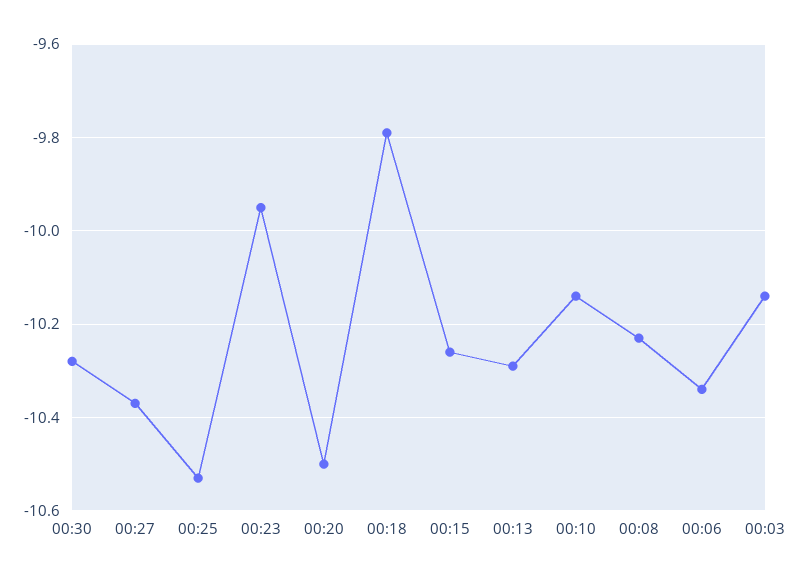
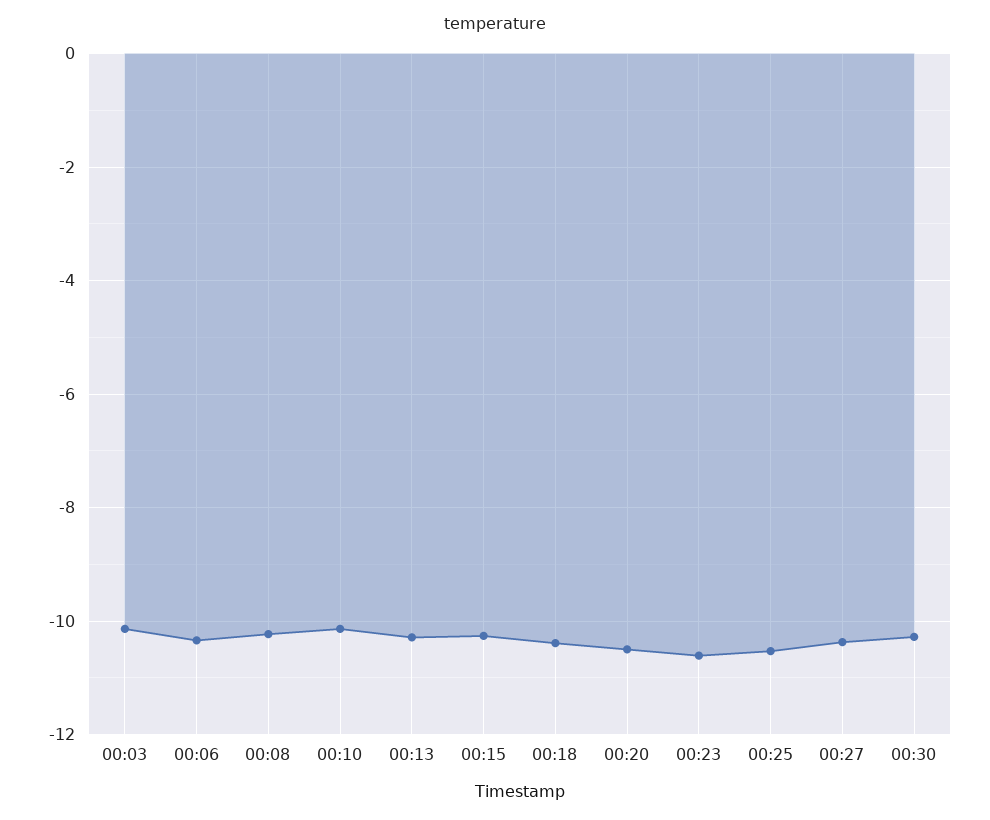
00:23: -9.95 -> -10.6
00:18: -9.8 -> -10.4

